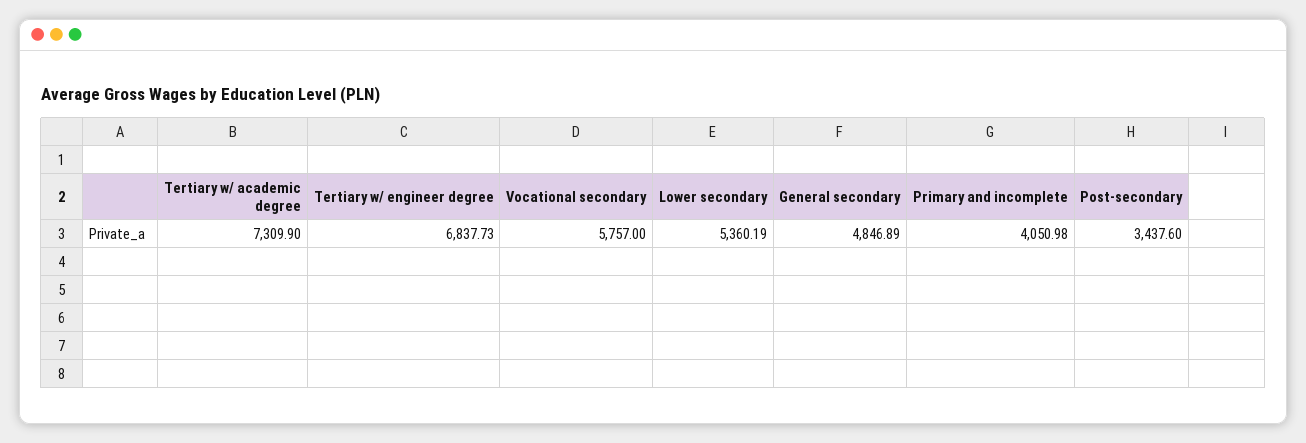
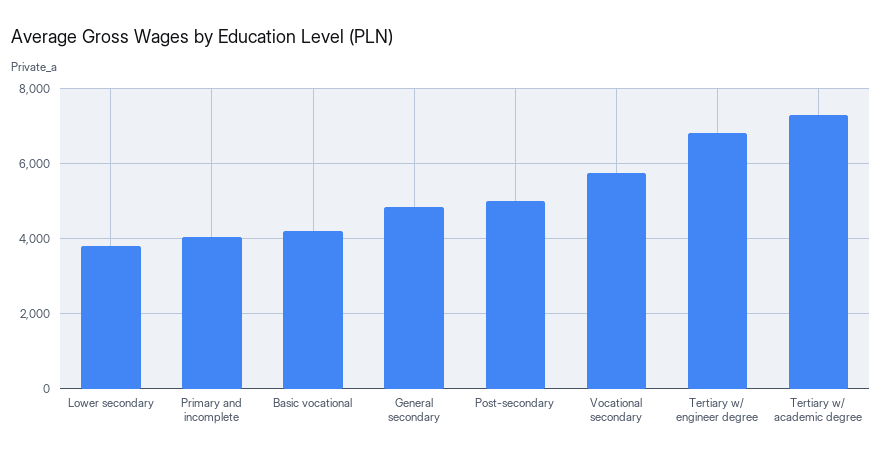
Lower secondary: 5360.19 -> 3800
Post-secondary: 3437.6 -> 5000
Basic vocational: none -> 4200

